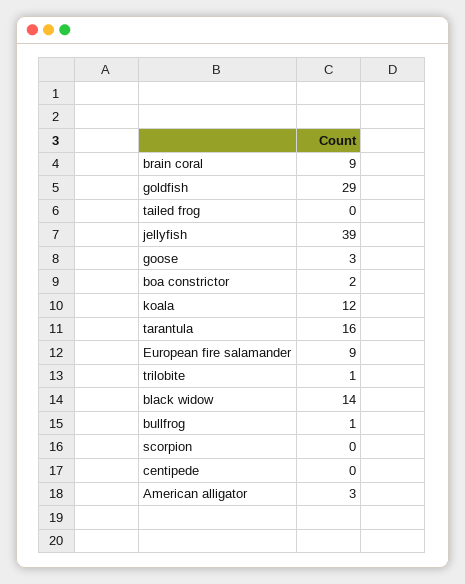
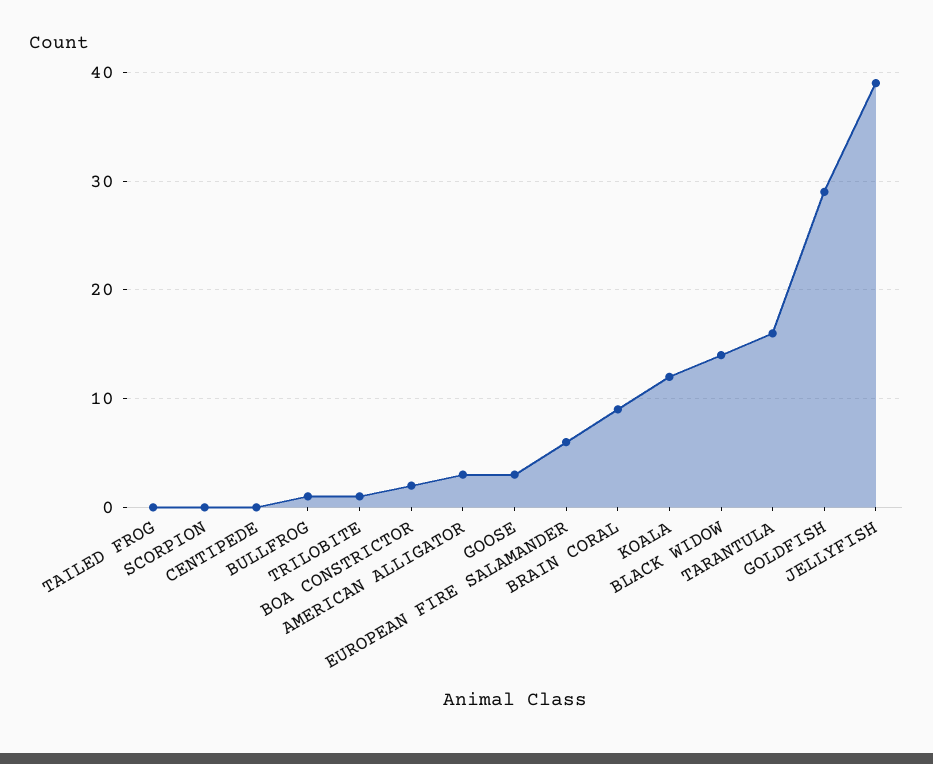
European fire salamander: 9 -> 6

